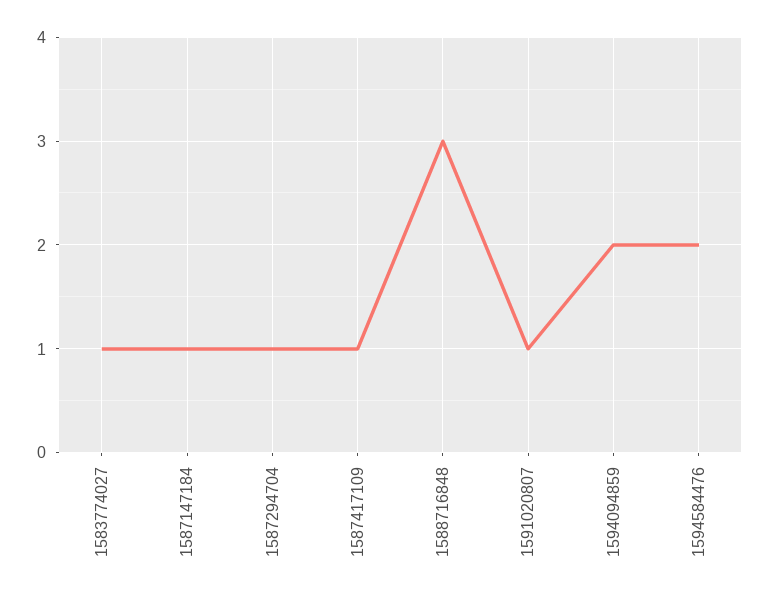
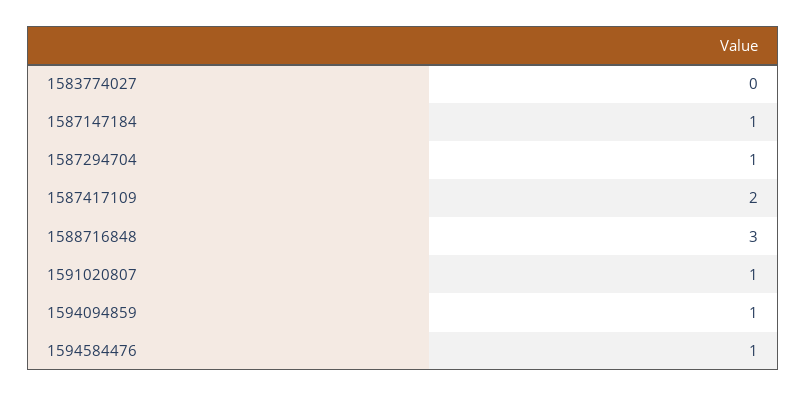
1583774027: 1 -> 0
1587417109: 1 -> 2
1594094859: 2 -> 1
1594584476: 2 -> 1

